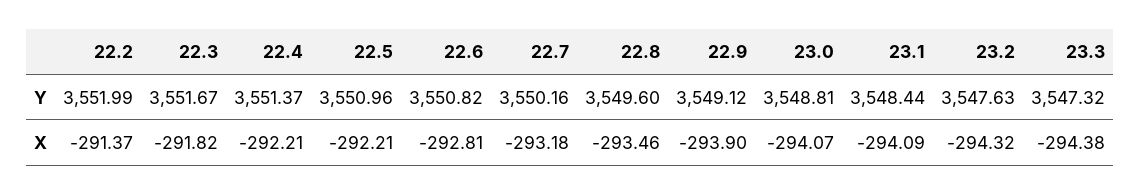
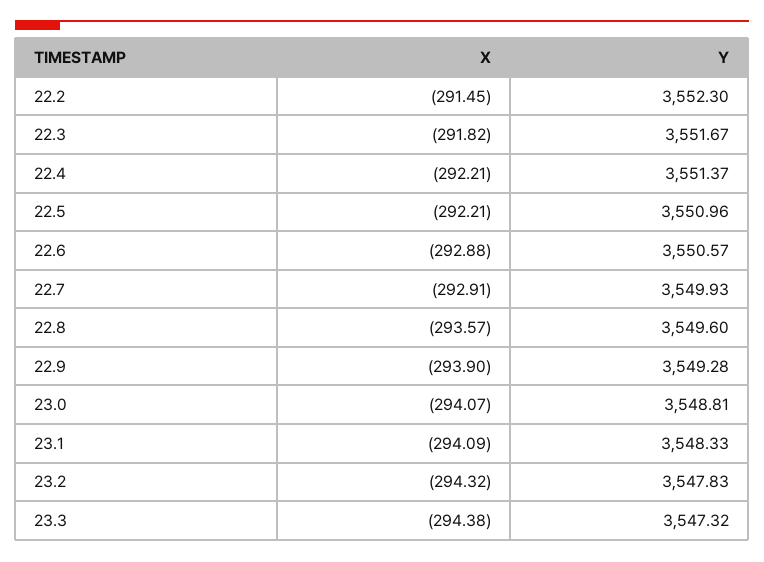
22.2, Y: 3551.99 -> 3552.3
22.6, Y: 3550.82 -> 3550.57
22.7, Y: 3550.16 -> 3549.93
22.9, Y: 3549.12 -> 3549.28
23.1, Y: 3548.44 -> 3548.33
23.2, Y: 3547.63 -> 3547.83
22.2, X: -291.37 -> -291.45
22.6, X: -292.81 -> -292.88
22.7, X: -293.18 -> -292.91
22.8, X: -293.46 -> -293.57

